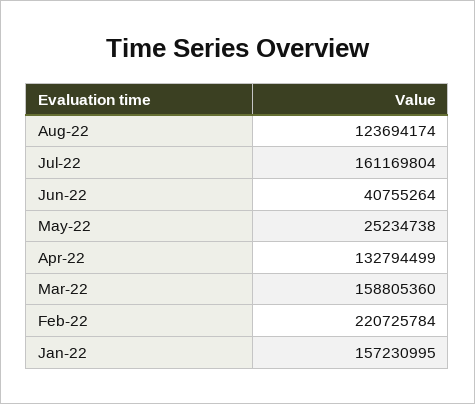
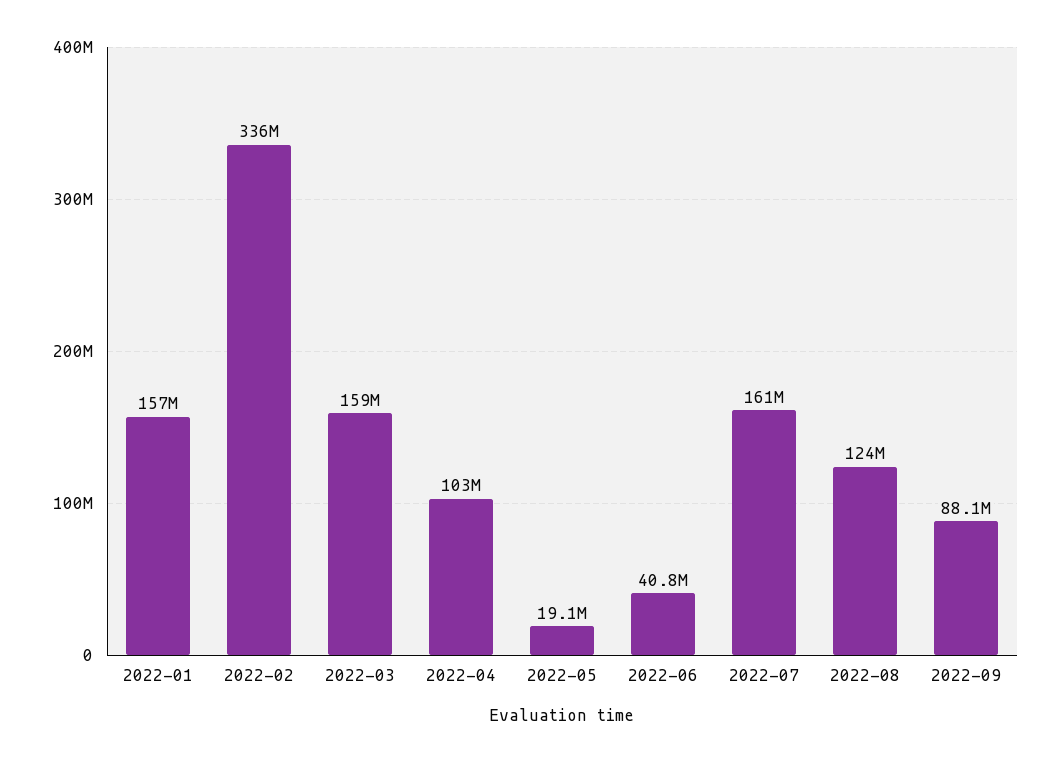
May-22: 25234738 -> 19100000
Apr-22: 132794499 -> 103000000
Feb-22: 220725784 -> 336000000
2022-09: none -> 88100000

